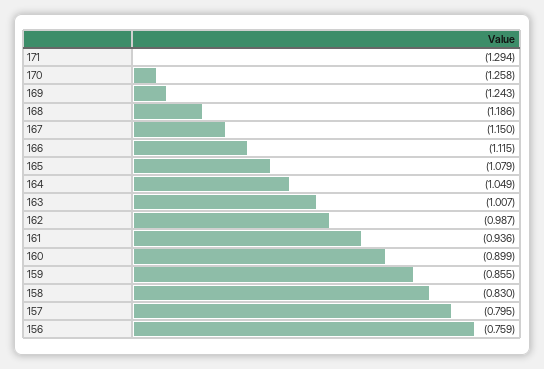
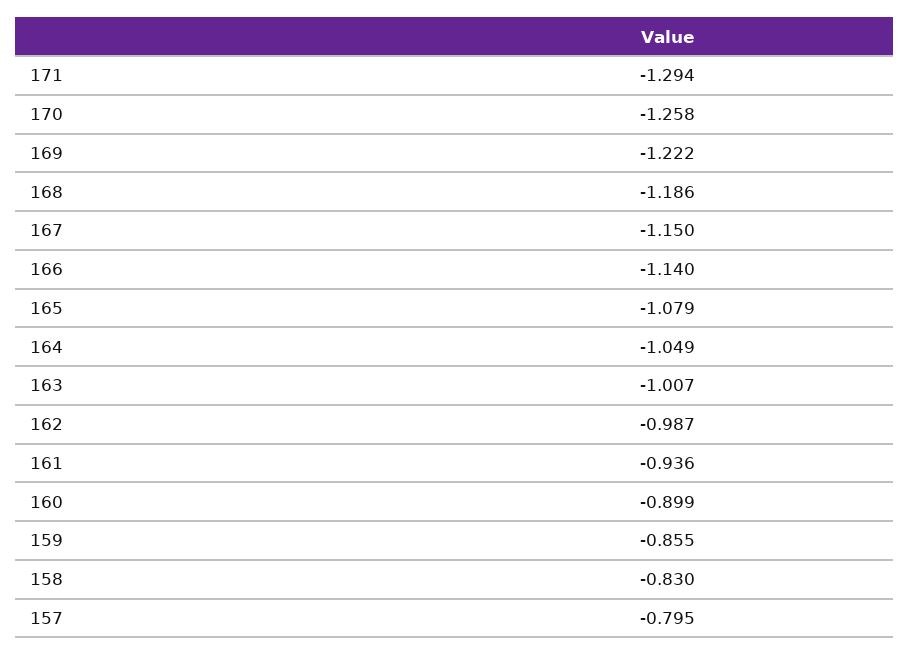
169: -1.243 -> -1.222
166: -1.115 -> -1.14
156: -0.759 -> none

